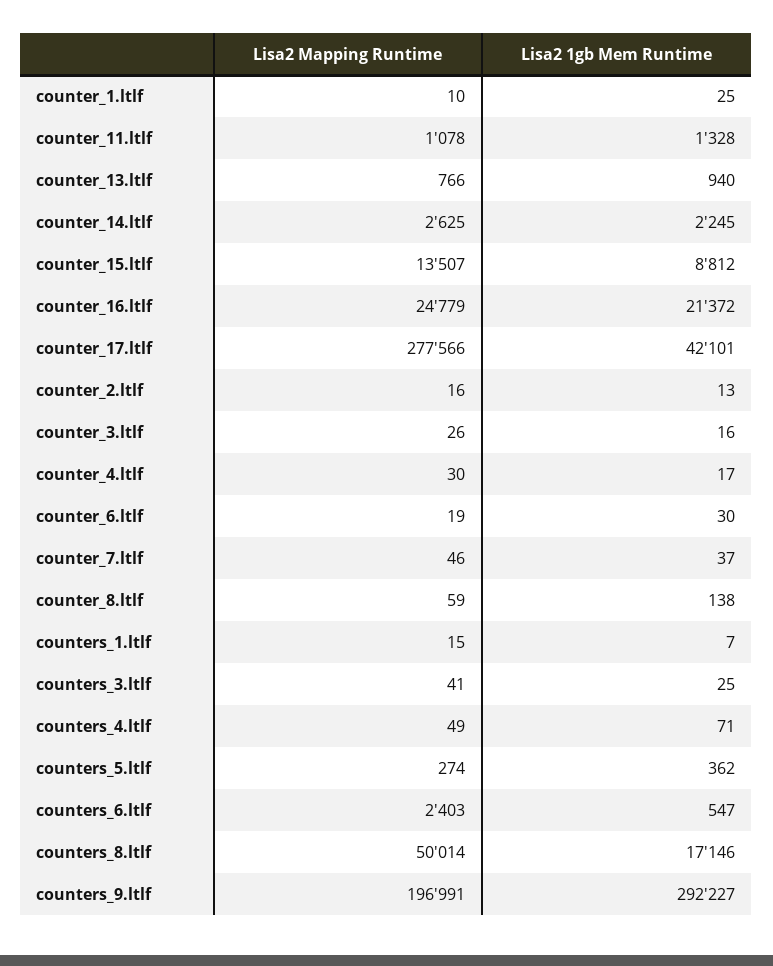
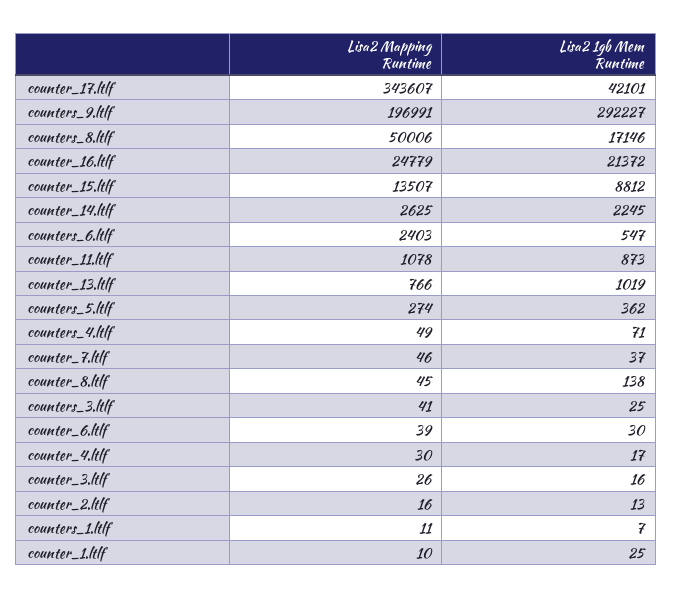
Lisa2 1gb Mem Runtime, counter_11.ltlf: 1328 -> 873
Lisa2 1gb Mem Runtime, counter_13.ltlf: 940 -> 1019
Lisa2 Mapping Runtime, counter_17.ltlf: 277566 -> 343607
Lisa2 Mapping Runtime, counter_6.ltlf: 19 -> 39
Lisa2 Mapping Runtime, counter_8.ltlf: 59 -> 45
Lisa2 Mapping Runtime, counters_1.ltlf: 15 -> 11
Lisa2 Mapping Runtime, counters_8.ltlf: 50014 -> 50006

